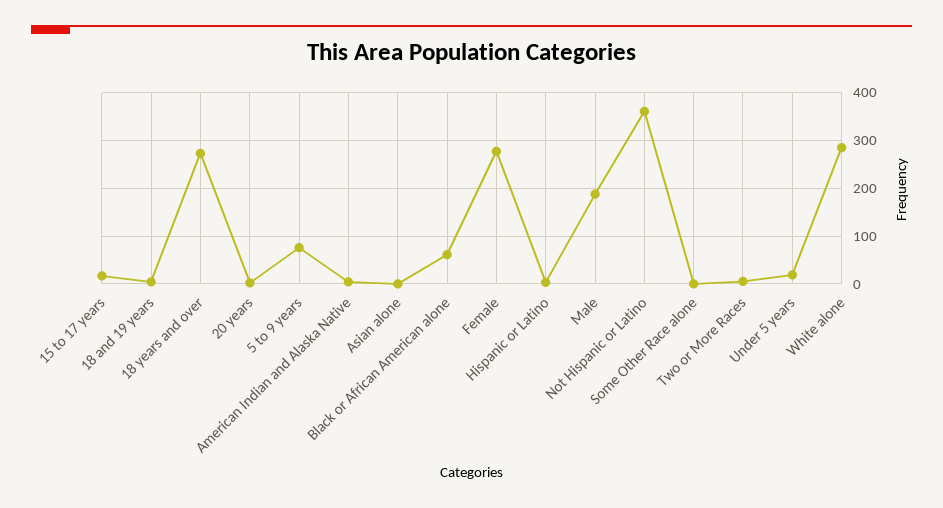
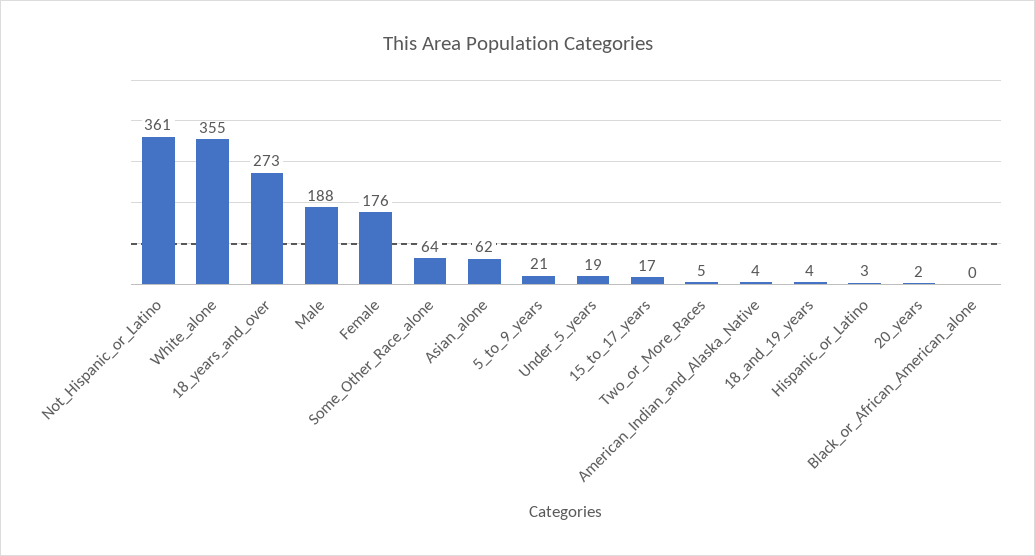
5 to 9 years: 80 -> 21
Asian alone: 0 -> 62
Black or African American alone: 60 -> 0
Female: 280 -> 176
Some Other Race alone: 0 -> 64
White alone: 280 -> 355

